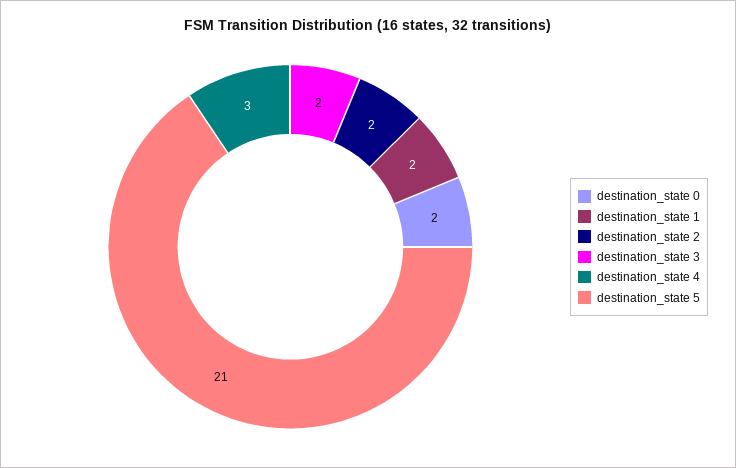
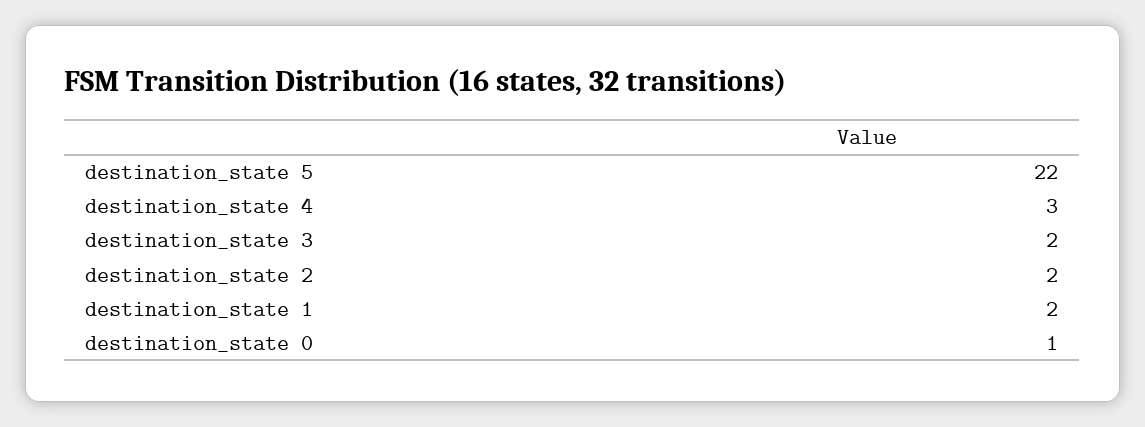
destination_state 0: 2 -> 1
destination_state 5: 21 -> 22

